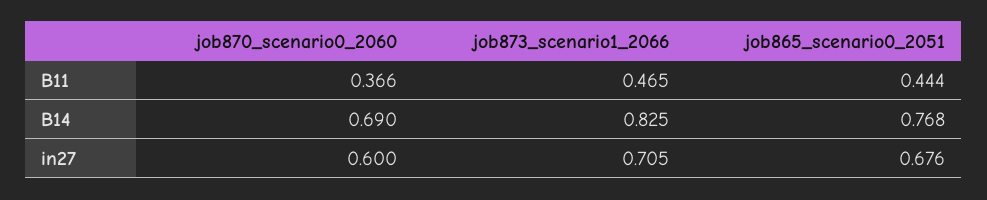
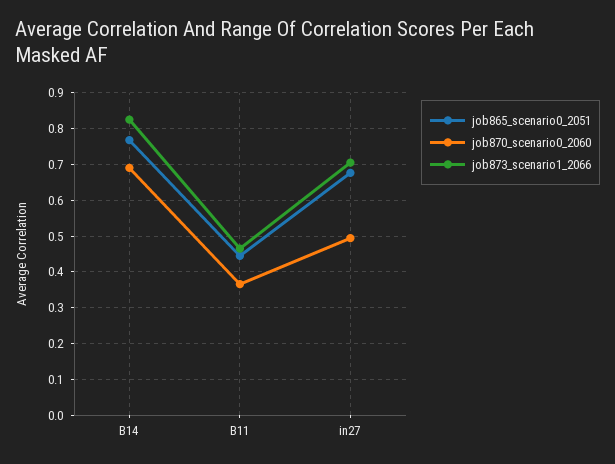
job870_scenario0_2060, in27: 0.6 -> 0.5

